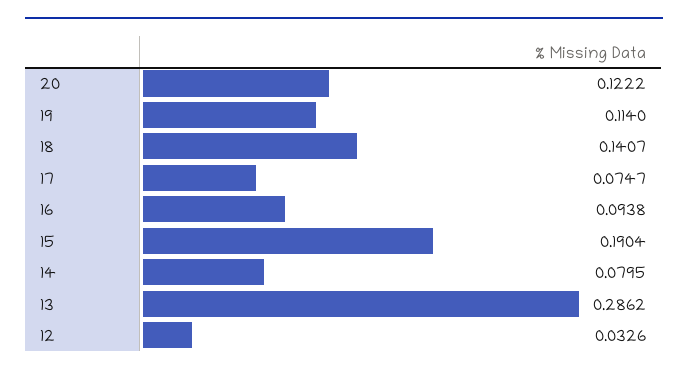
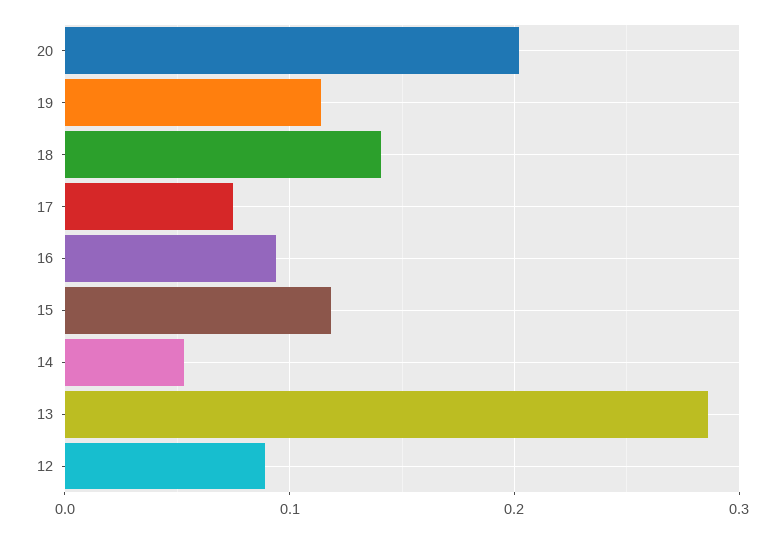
20: 0.1222 -> 0.2
15: 0.1904 -> 0.12
14: 0.0795 -> 0.05
12: 0.0326 -> 0.09

